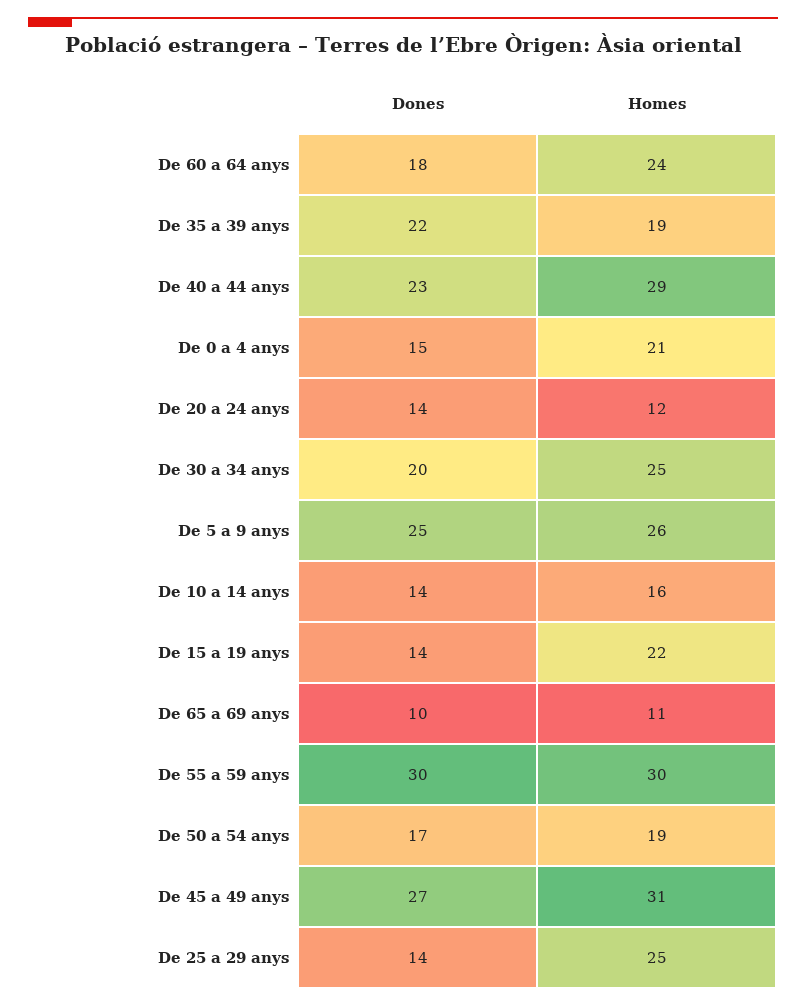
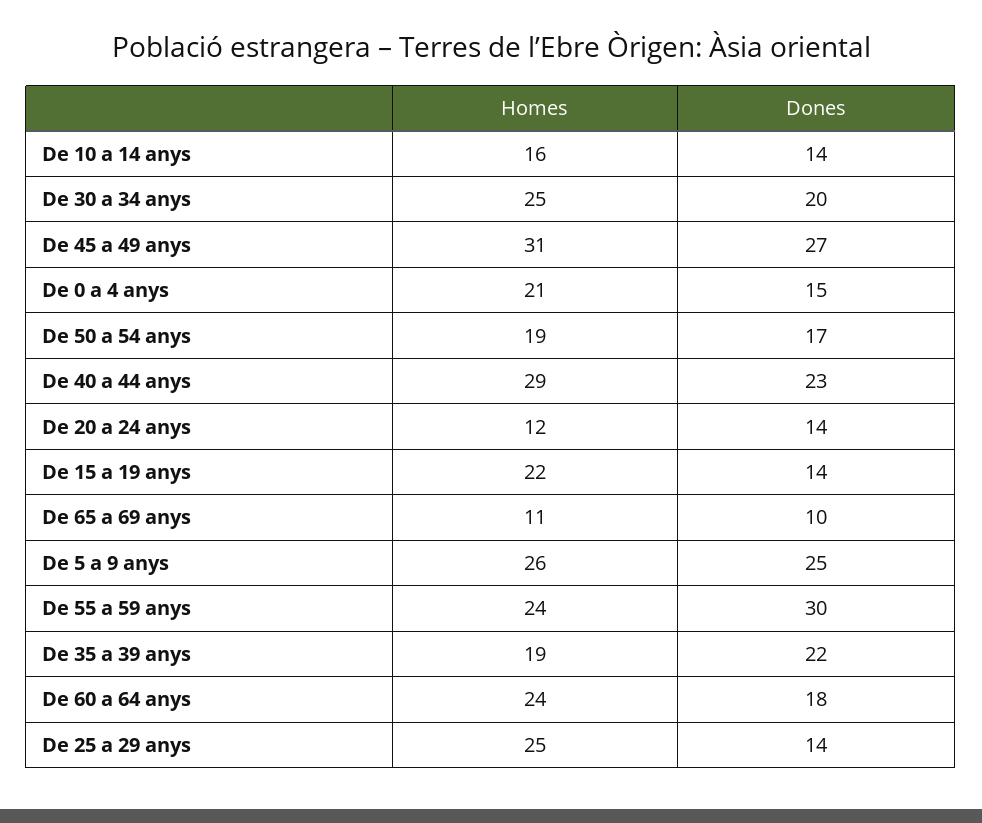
Homes, De 55 a 59 anys: 30 -> 24

